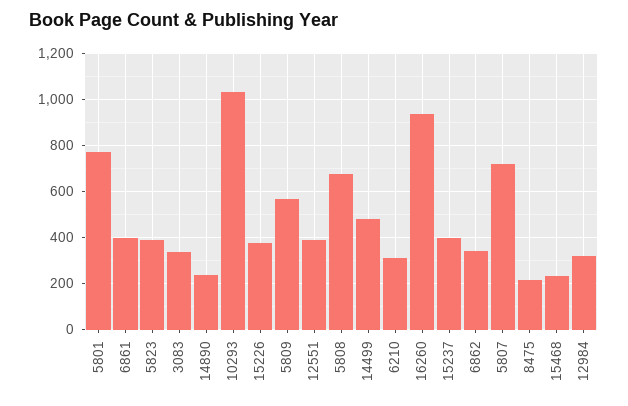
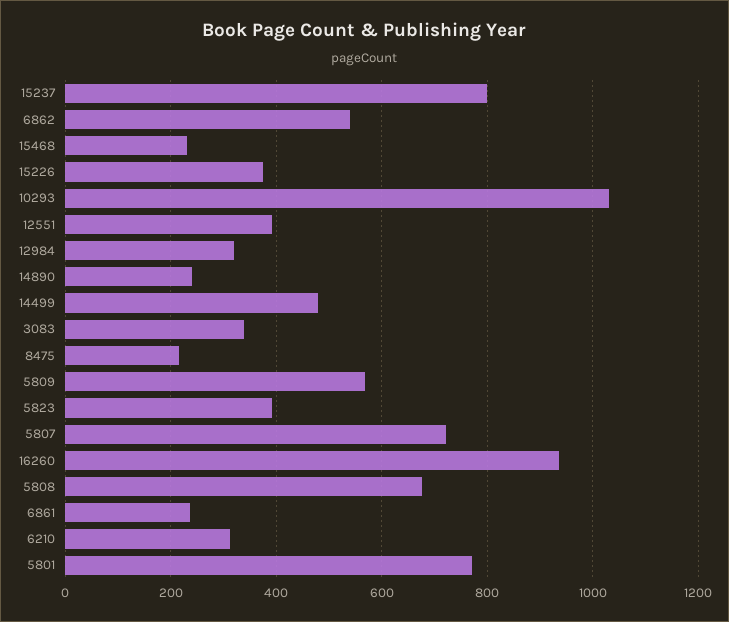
6861: 400 -> 240
15237: 400 -> 800
6862: 350 -> 540

